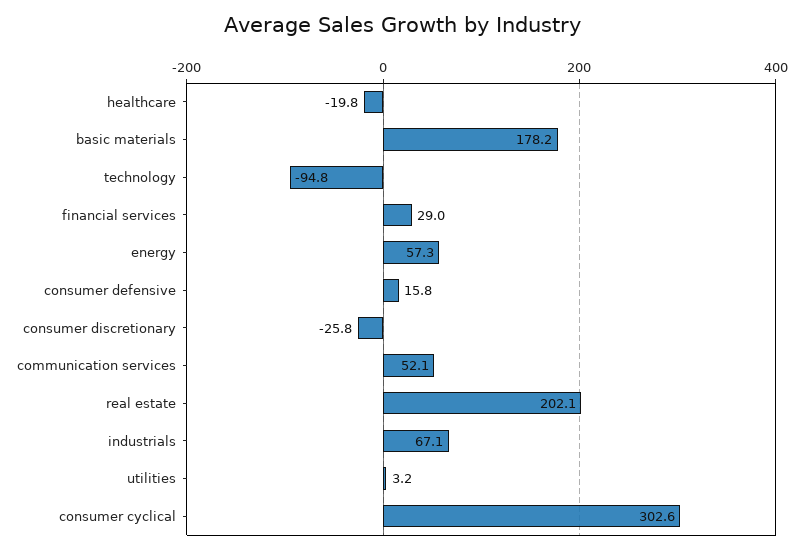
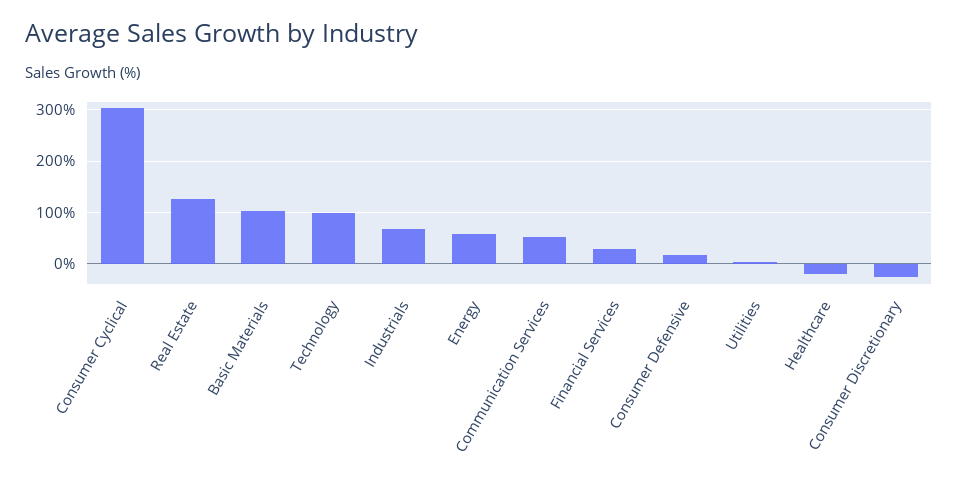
basic materials: 178.2 -> 100
technology: -94.8 -> 100
real estate: 202.1 -> 120

